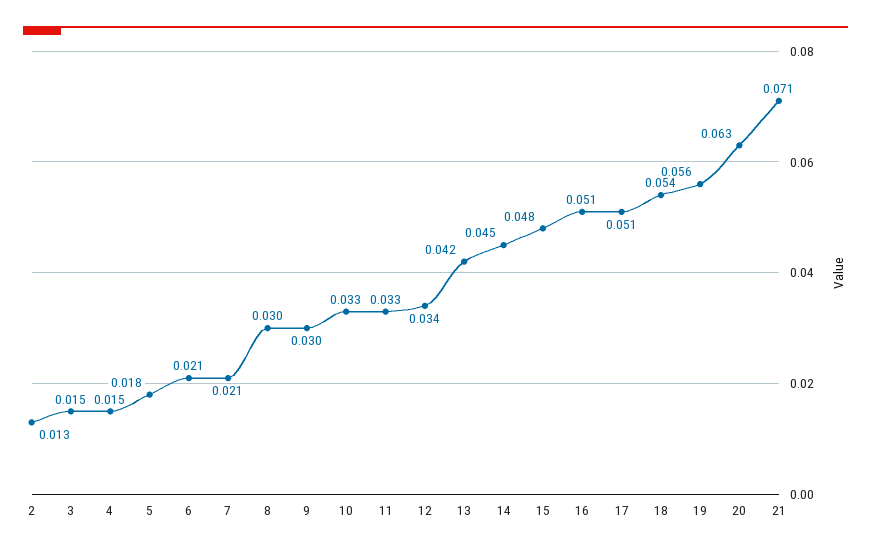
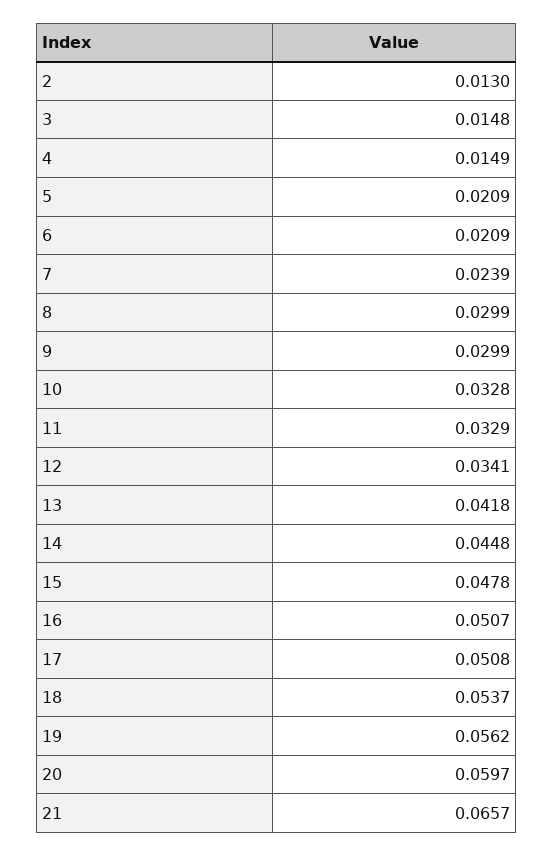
5: 0.018 -> 0.0209
7: 0.021 -> 0.0239
20: 0.063 -> 0.0597
21: 0.071 -> 0.0657

